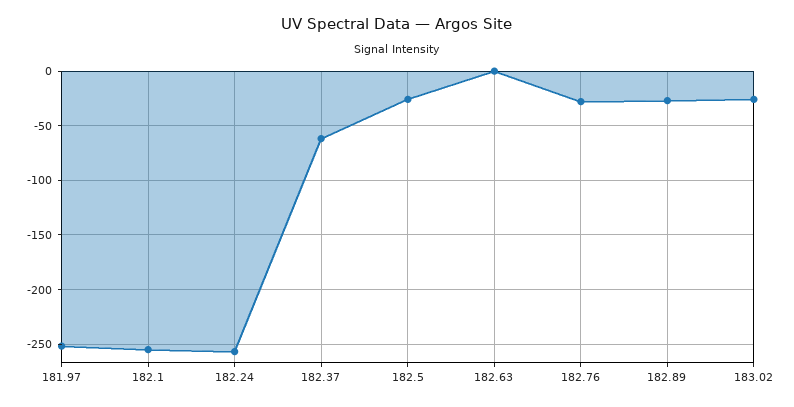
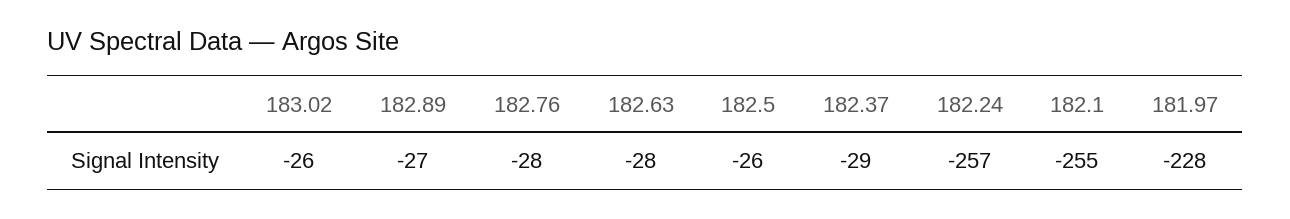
181.97: -250 -> -228
182.37: -60 -> -29
182.63: 0 -> -28

